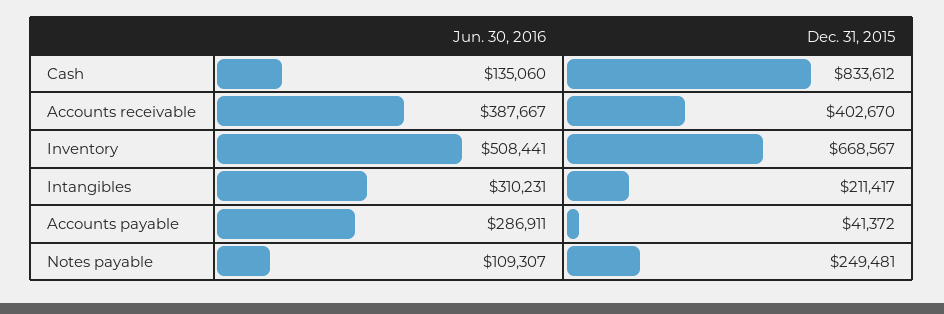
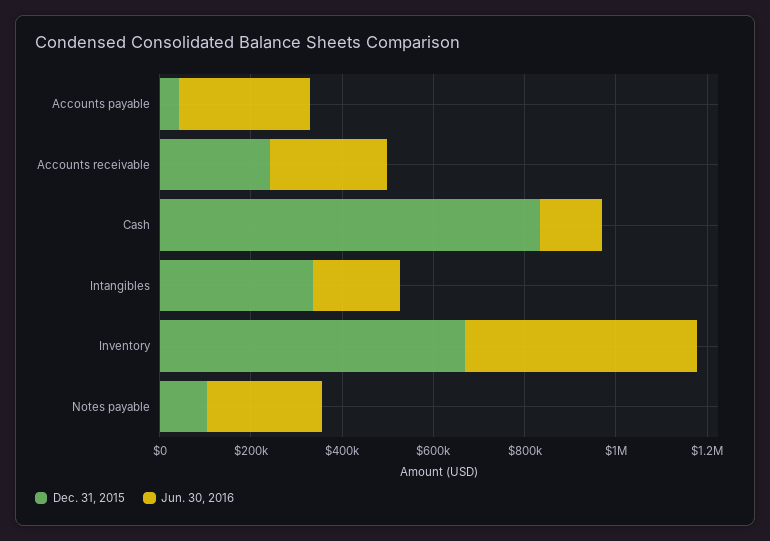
Jun. 30, 2016, Accounts receivable: 387667 -> 250000
Dec. 31, 2015, Accounts receivable: 402670 -> 250000
Jun. 30, 2016, Intangibles: 310231 -> 200000
Dec. 31, 2015, Intangibles: 211417 -> 350000
Jun. 30, 2016, Notes payable: 109307 -> 250000
Dec. 31, 2015, Notes payable: 249481 -> 100000

